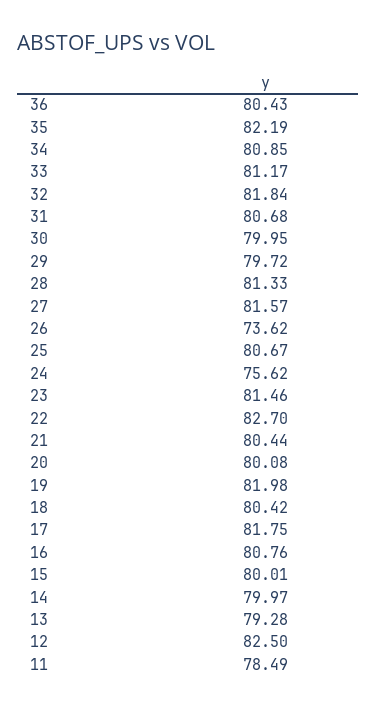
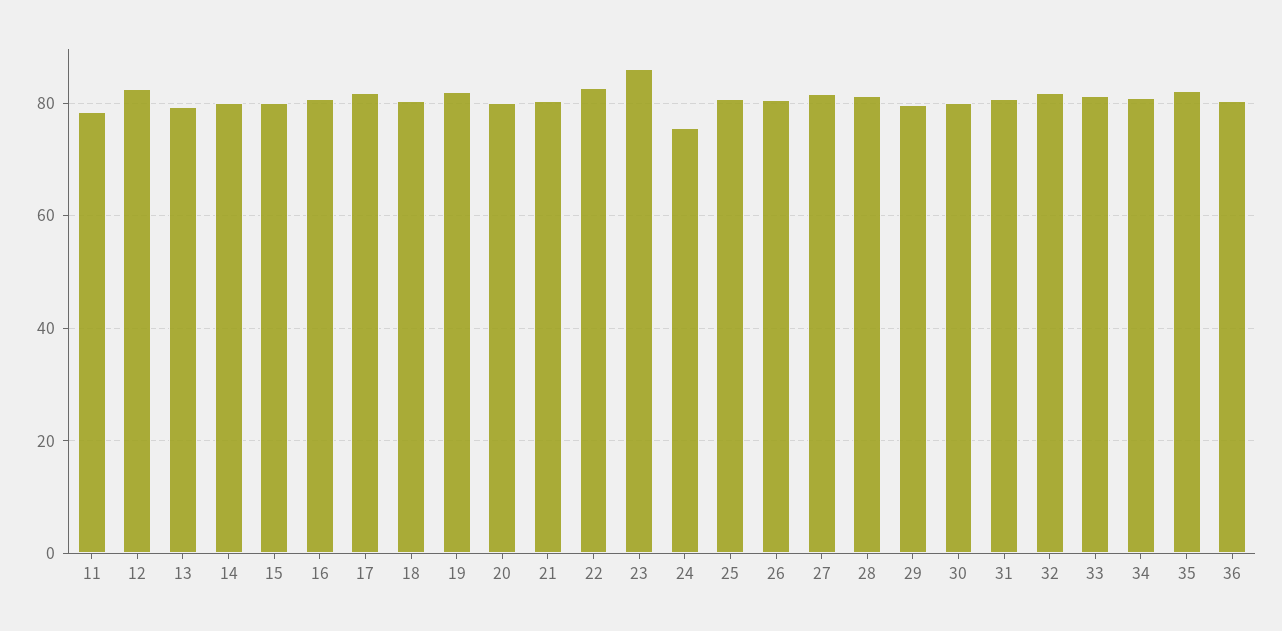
26: 73.62 -> 80
23: 81.46 -> 86

